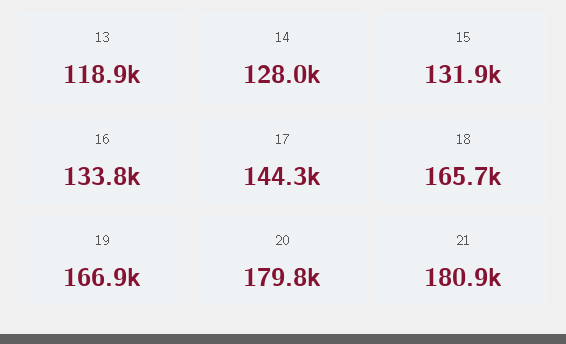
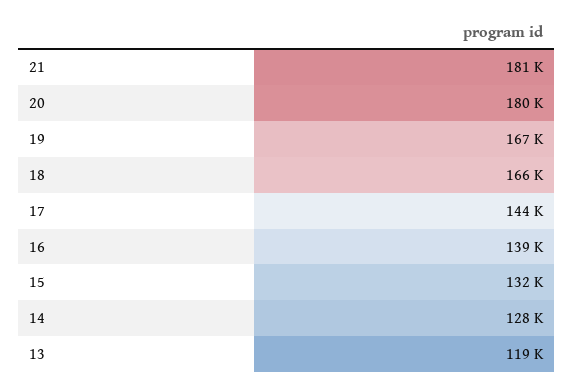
16: 133800 -> 139000

